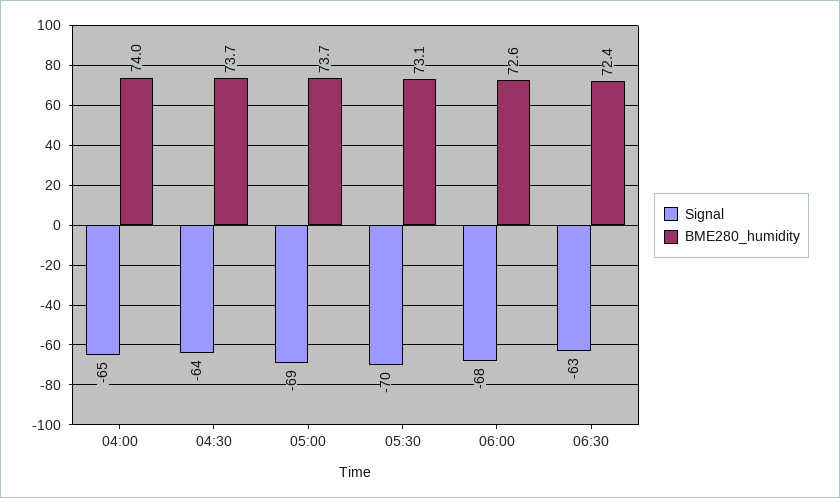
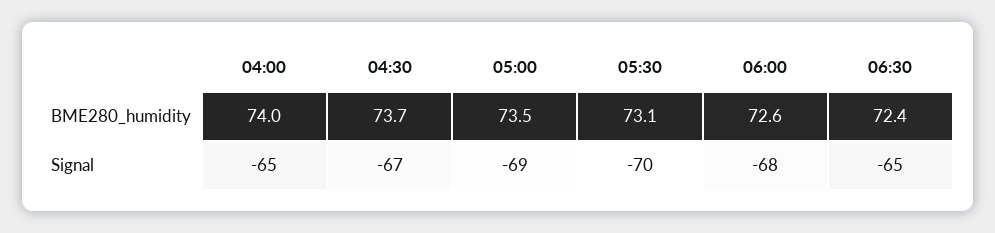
Signal, 04:30: -64 -> -67
BME280_humidity, 05:00: 73.7 -> 73.5
Signal, 06:30: -63 -> -65

